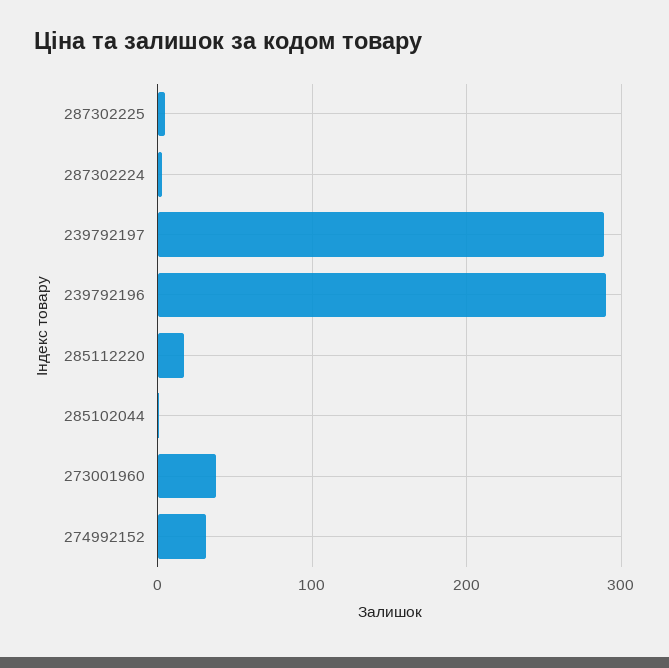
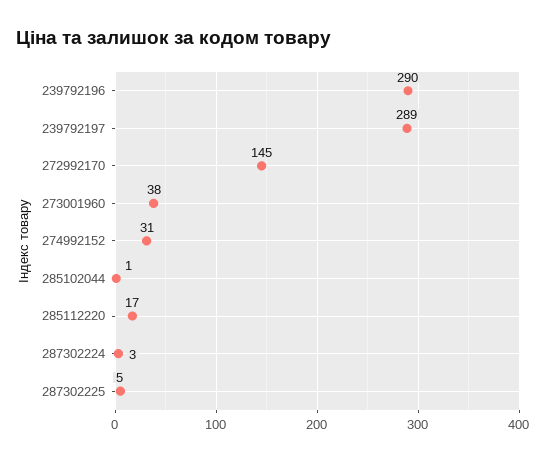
272992170: none -> 145

